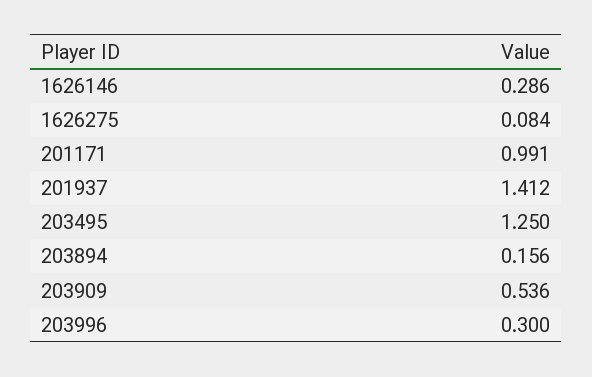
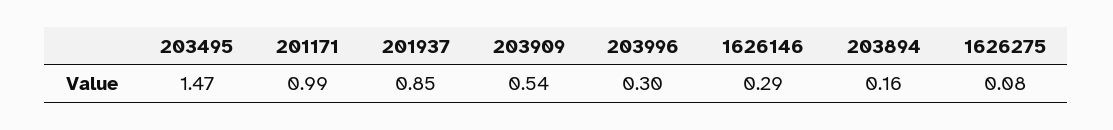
201937: 1.412 -> 0.85
203495: 1.25 -> 1.47

